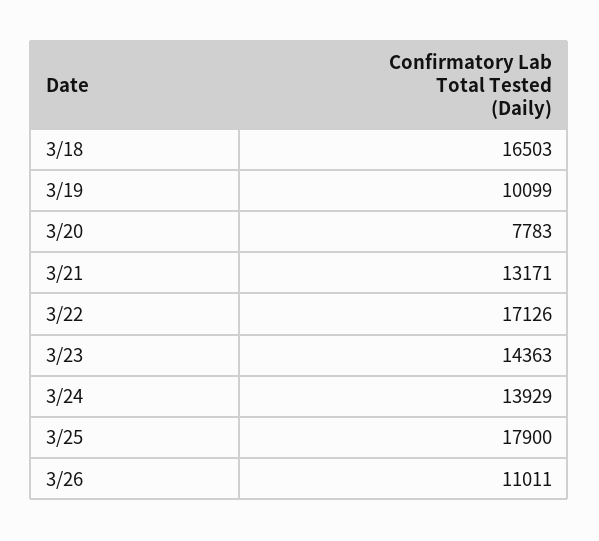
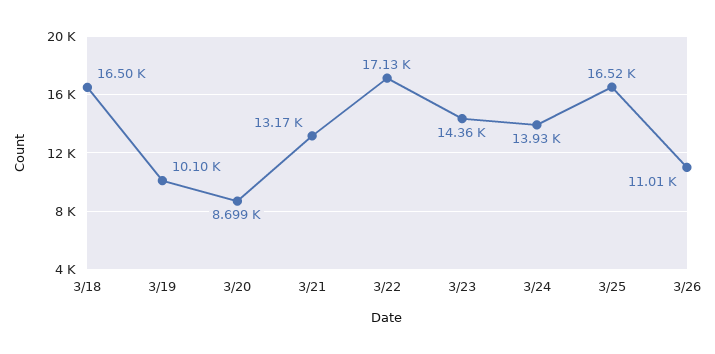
3/20: 7783 -> 8699
3/25: 17900 -> 16520

